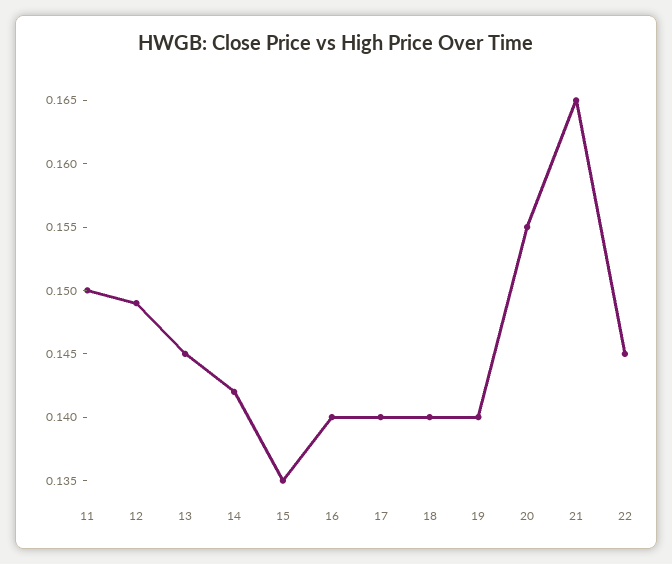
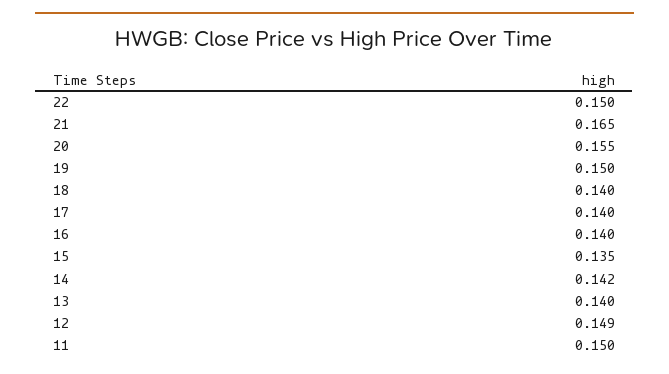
13: 0.145 -> 0.14
19: 0.14 -> 0.15
22: 0.145 -> 0.15

